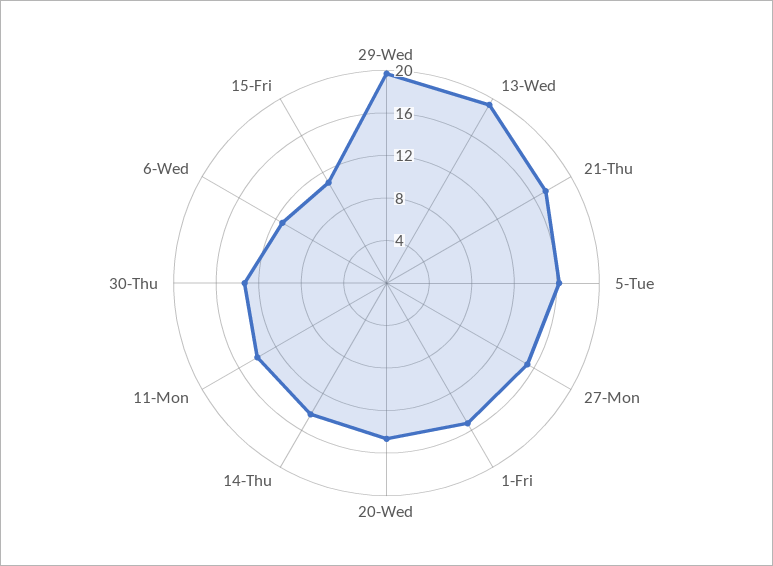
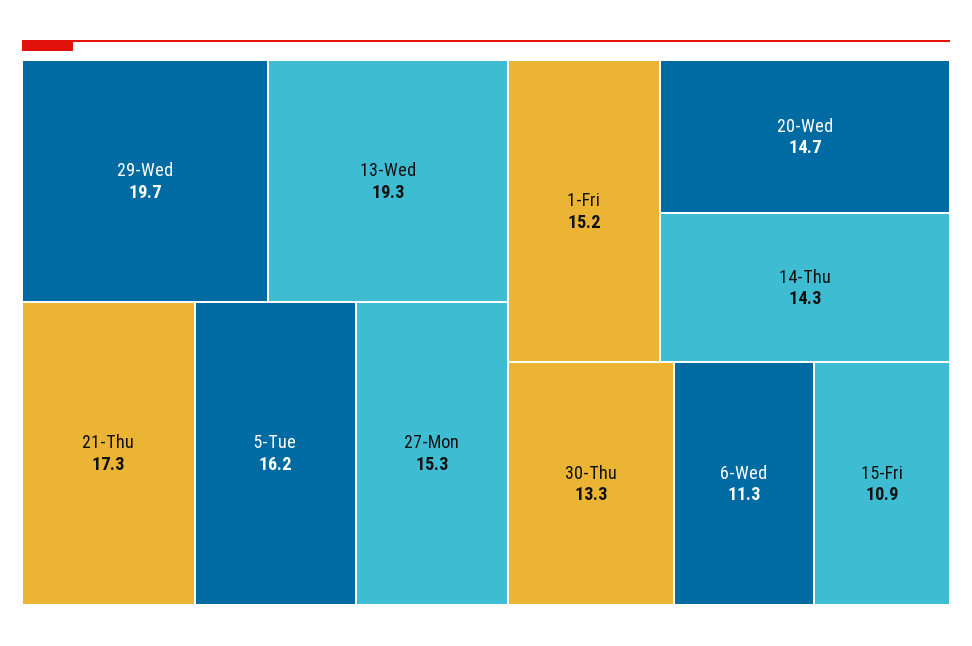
11-Mon: 14 -> none

